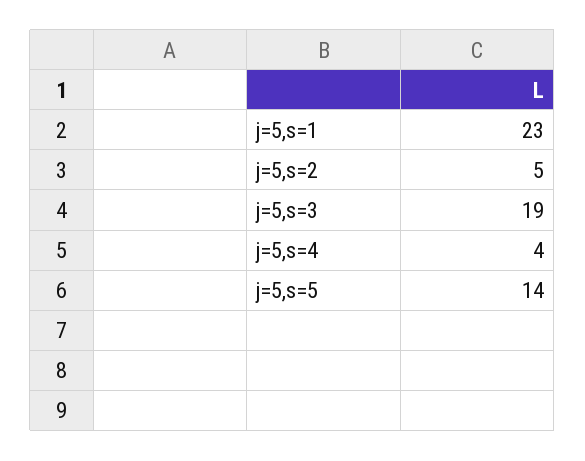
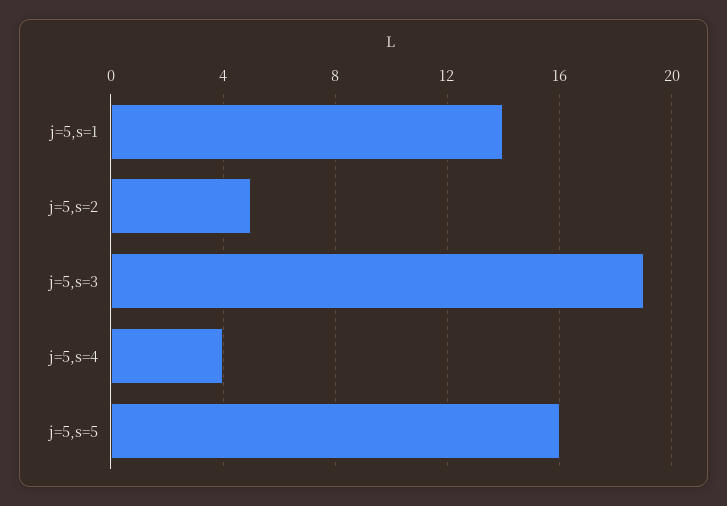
j=5,s=1: 23 -> 14
j=5,s=5: 14 -> 16

